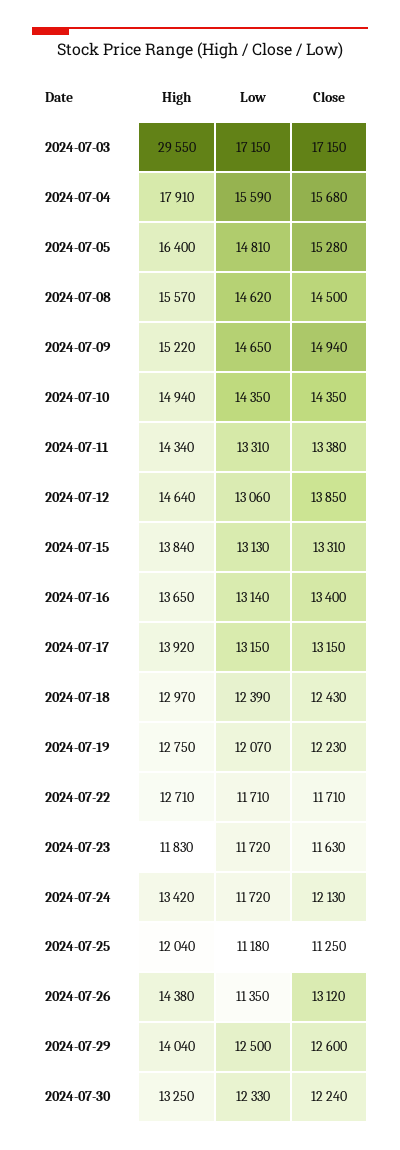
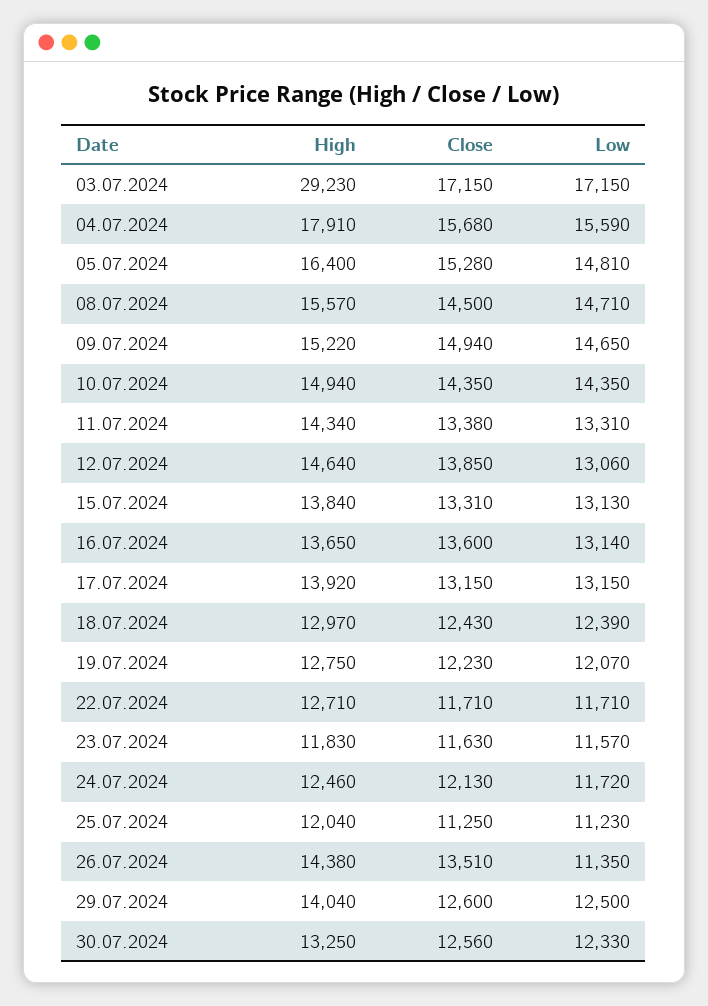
High, 2024-07-03: 29550 -> 29230
Low, 2024-07-08: 14620 -> 14710
Close, 2024-07-16: 13400 -> 13600
Low, 2024-07-23: 11720 -> 11570
High, 2024-07-24: 13420 -> 12460
Low, 2024-07-25: 11180 -> 11230
Close, 2024-07-26: 13120 -> 13510
Close, 2024-07-30: 12240 -> 12560

